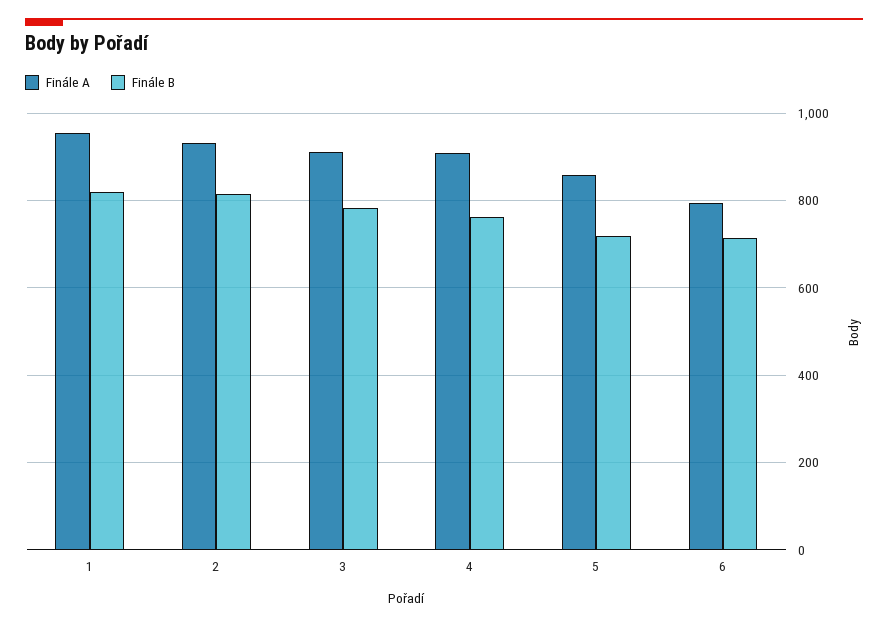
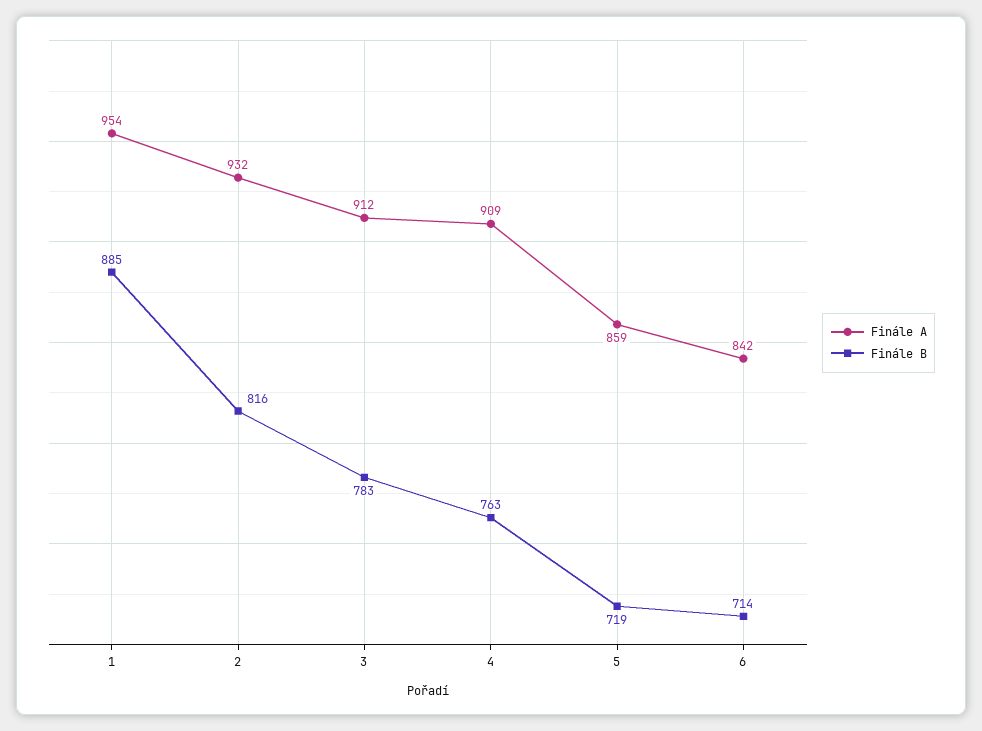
Finále B, 1: 820 -> 885
Finále A, 6: 800 -> 842

